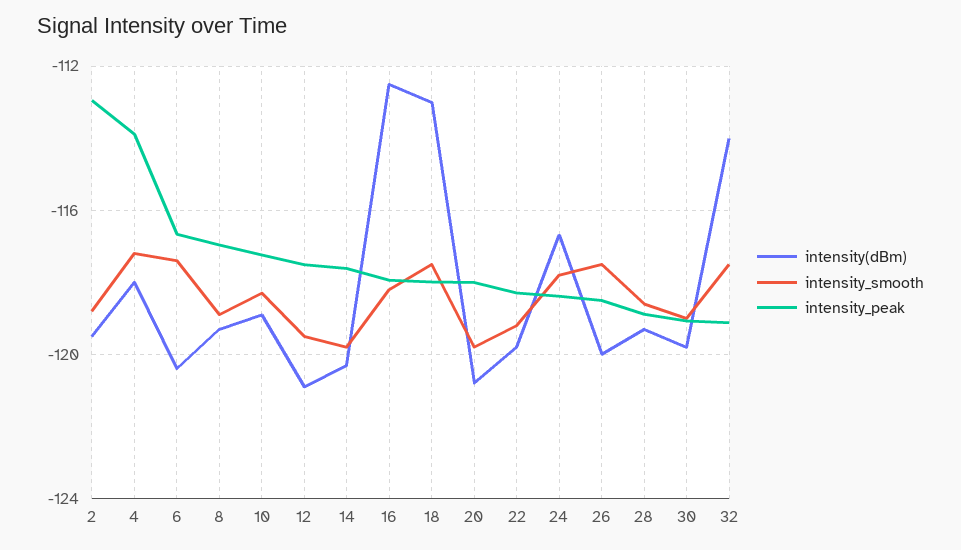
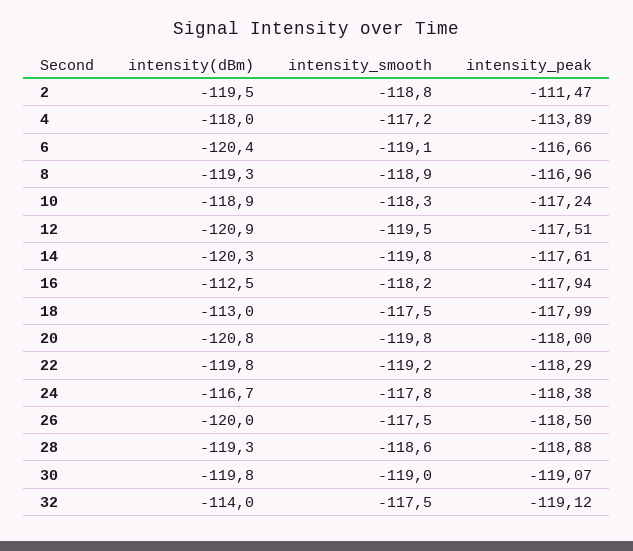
intensity_peak, 2: -113 -> -111.47
intensity_smooth, 6: -117.5 -> -119.1

